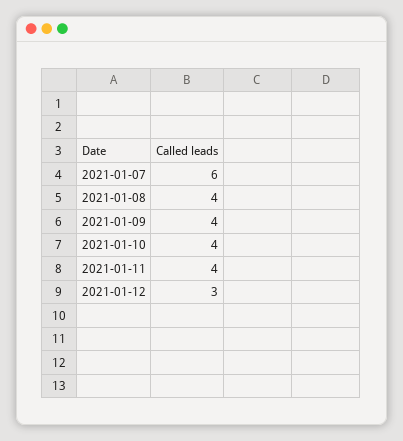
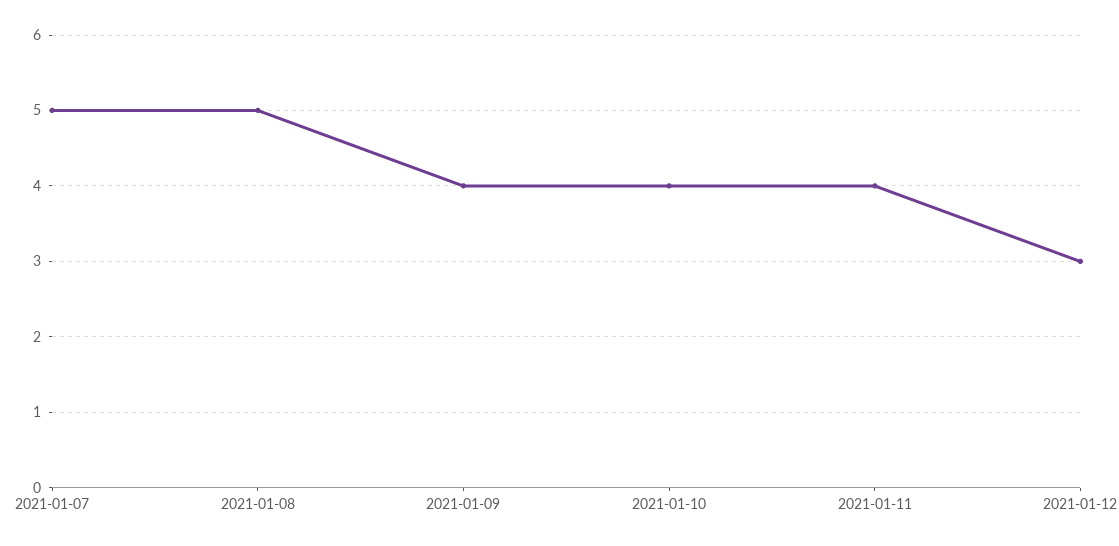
2021-01-07: 6 -> 5
2021-01-08: 4 -> 5

